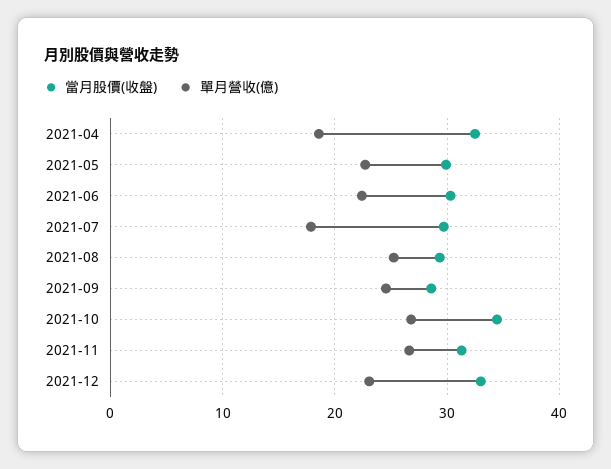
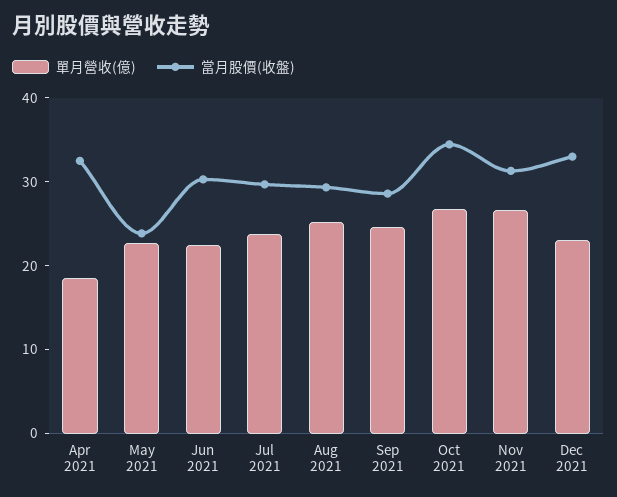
當月股價(收盤), 2021-05: 30 -> 24
單月營收(億), 2021-07: 18 -> 24

